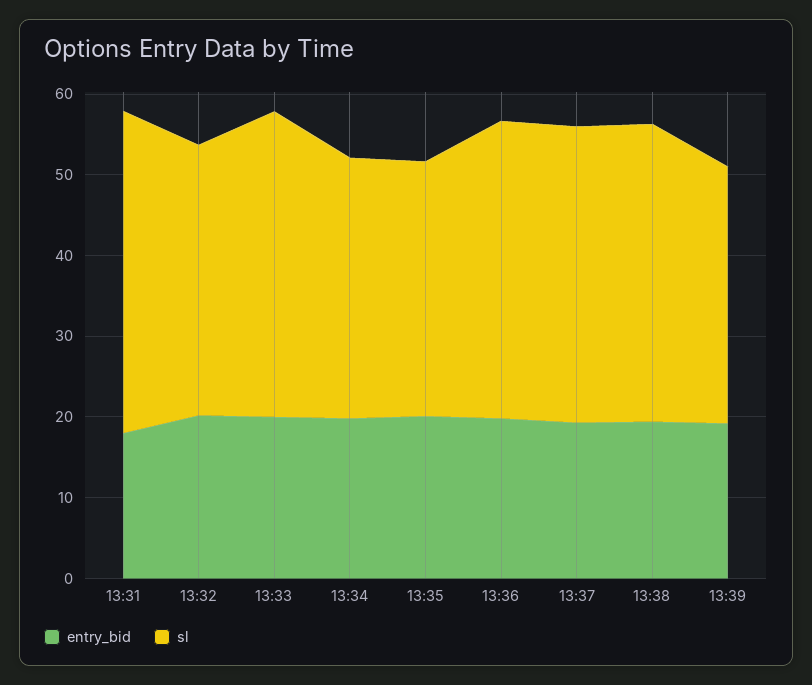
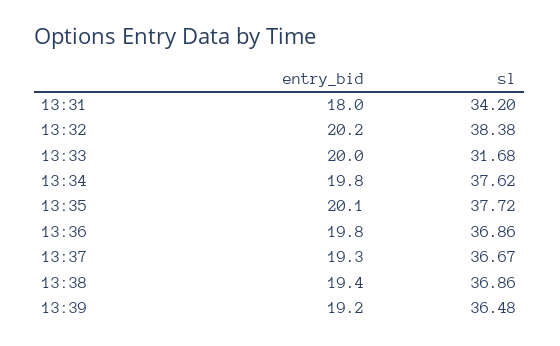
sl, 13:31: 40 -> 34.2
sl, 13:32: 34 -> 38.38
sl, 13:33: 38 -> 31.68
sl, 13:34: 32 -> 37.62
sl, 13:35: 32 -> 37.72
sl, 13:39: 32 -> 36.48

